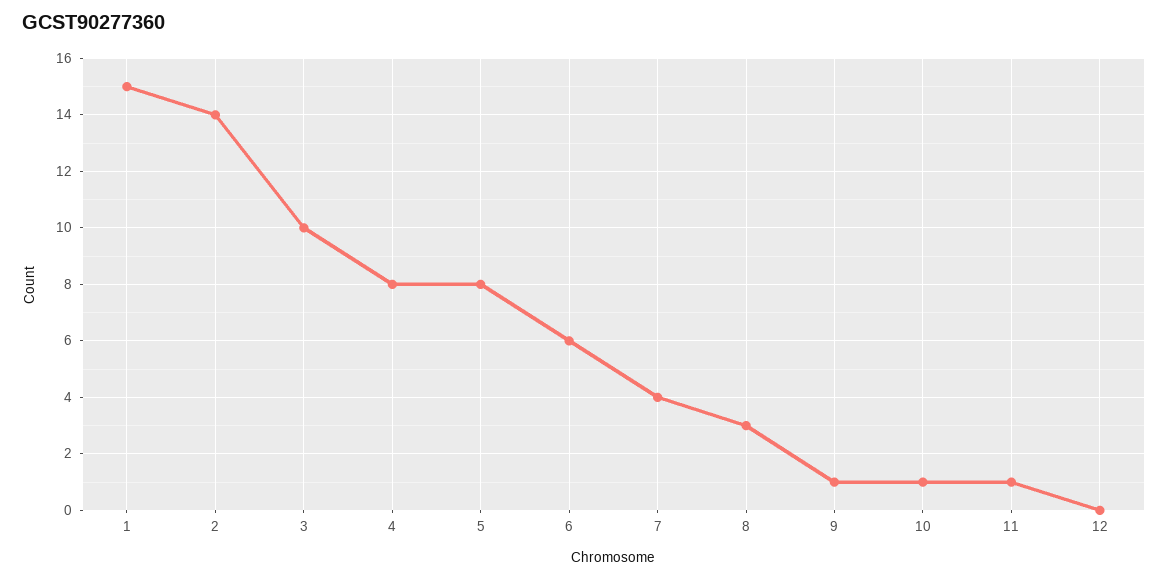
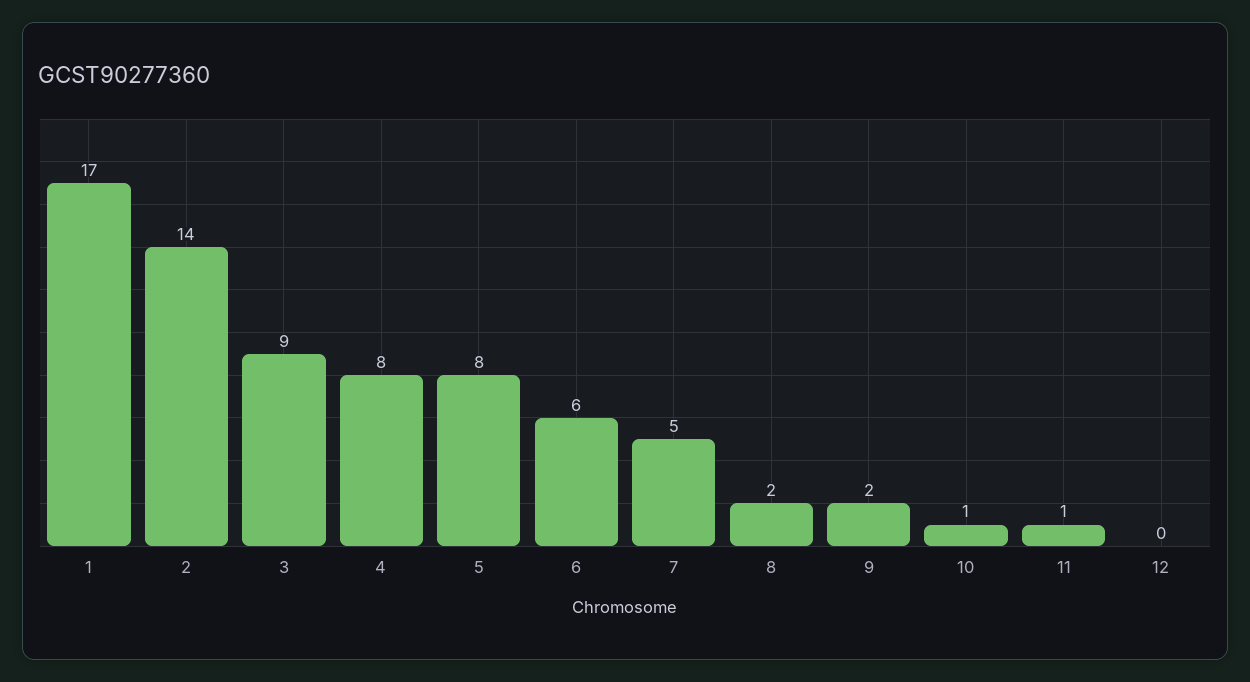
1: 15 -> 17
3: 10 -> 9
7: 4 -> 5
8: 3 -> 2
9: 1 -> 2

